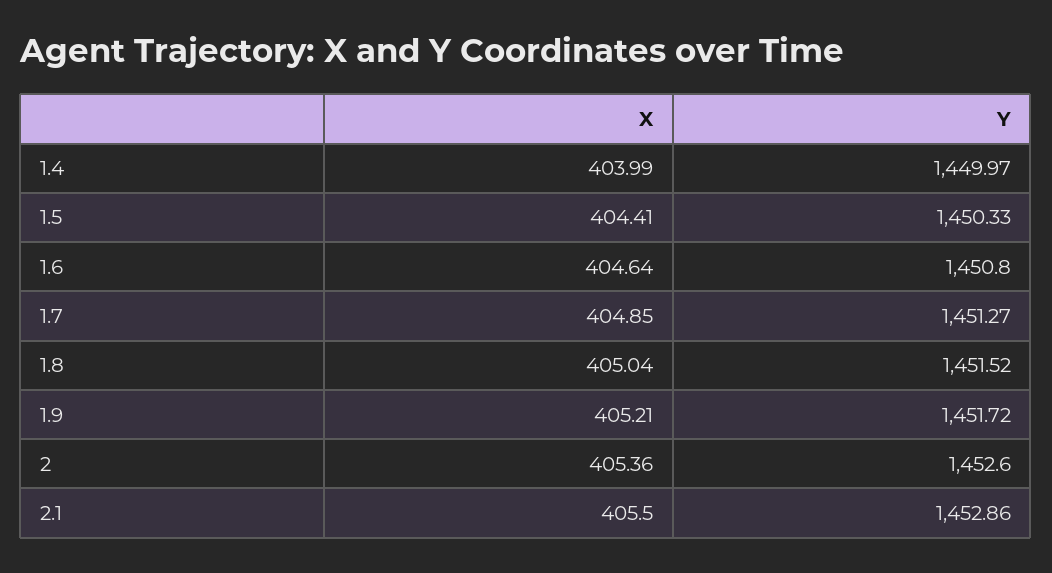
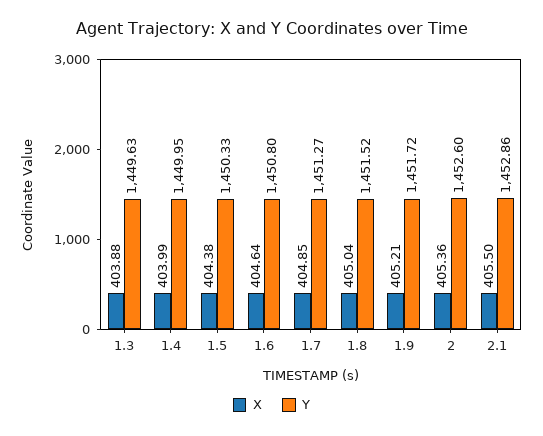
Y, 1.4: 1449.97 -> 1449.95
X, 1.5: 404.41 -> 404.38
X, 1.3: none -> 403.88
Y, 1.3: none -> 1449.63

